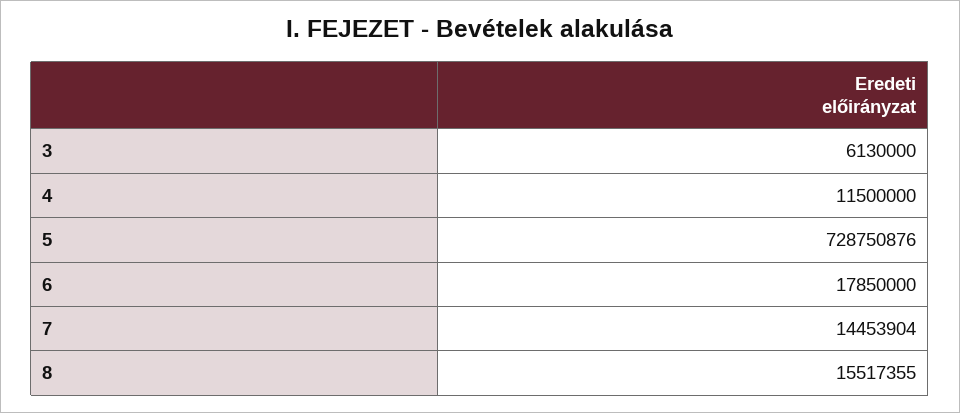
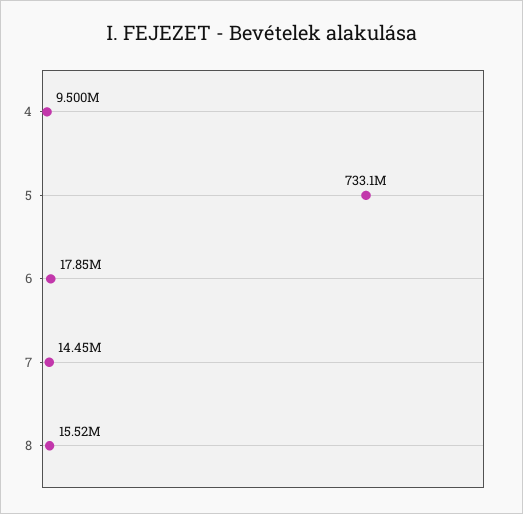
3: 6130000 -> none
4: 11500000 -> 9500000
5: 728750876 -> 733100000

